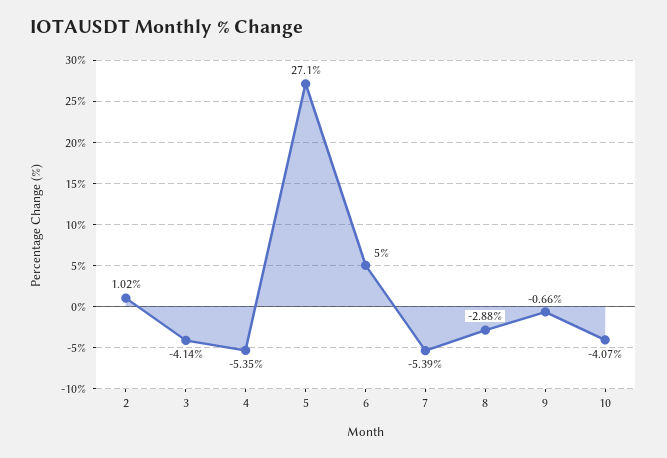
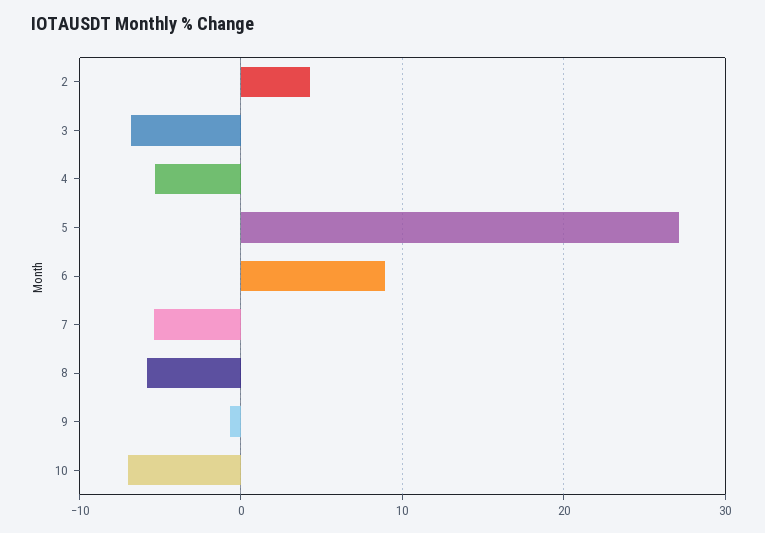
2: 1.02 -> 4
3: -4.14 -> -7
6: 5 -> 9
8: -2.88 -> -6
10: -4.07 -> -7

